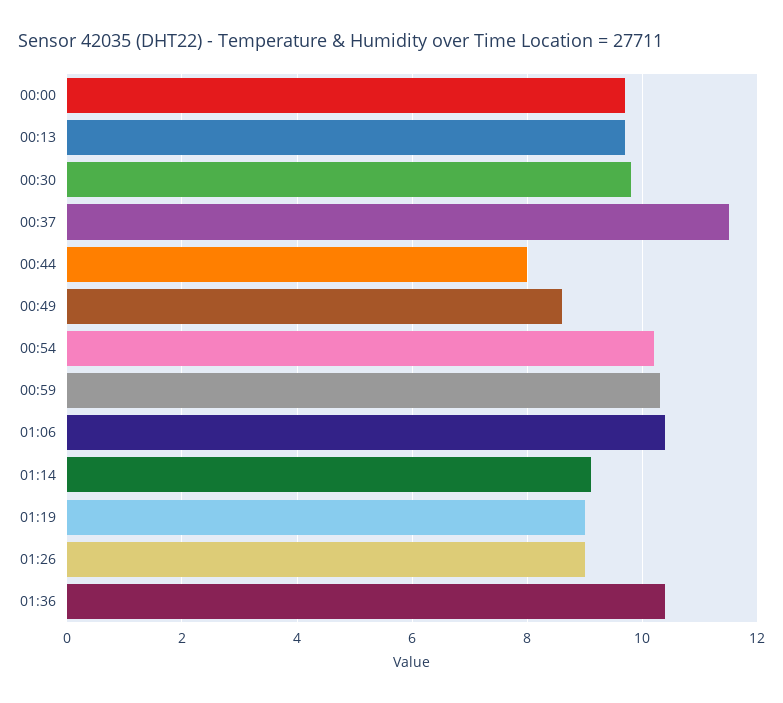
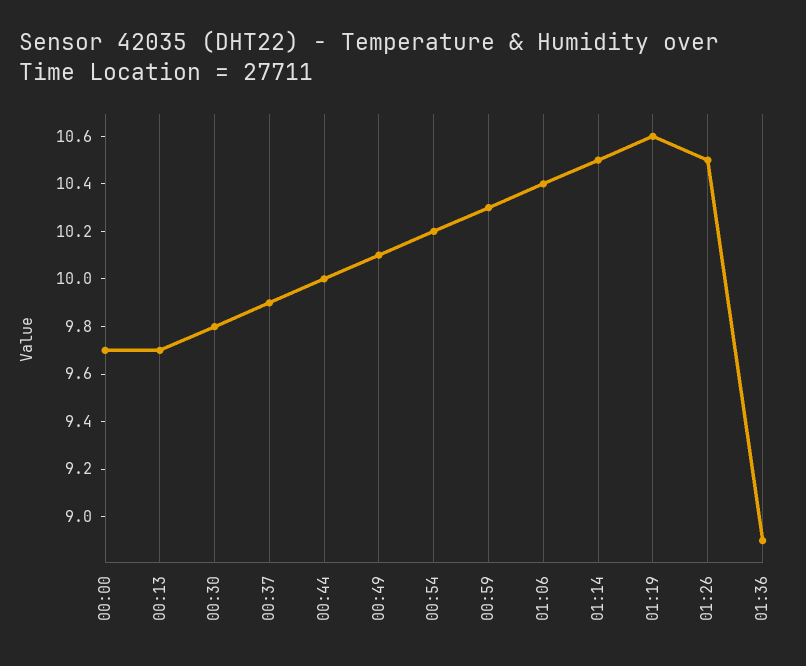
00:37: 11.5 -> 9.9
00:44: 8 -> 10
00:49: 8.5 -> 10.1
01:14: 9 -> 10.5
01:19: 9 -> 10.6
01:26: 9 -> 10.5
01:36: 10.5 -> 8.9

